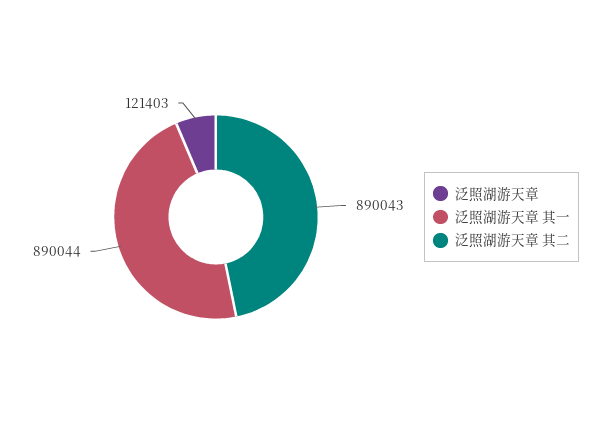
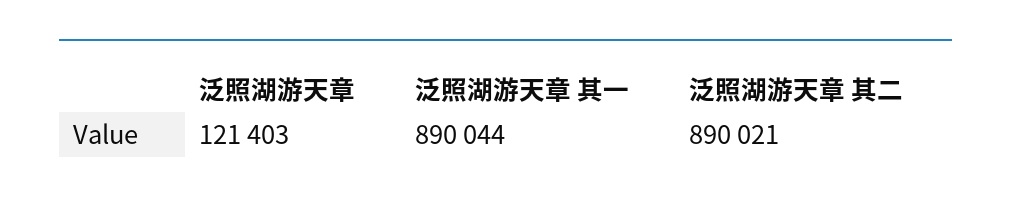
泛照湖游天章 其二: 890043 -> 890021

